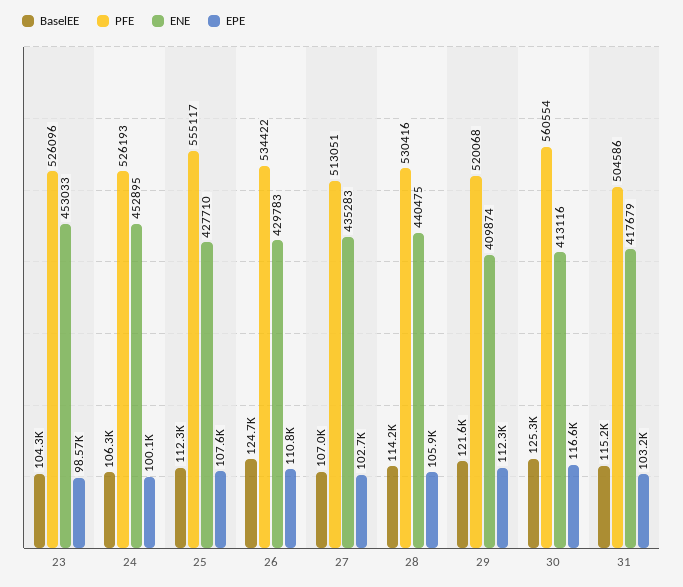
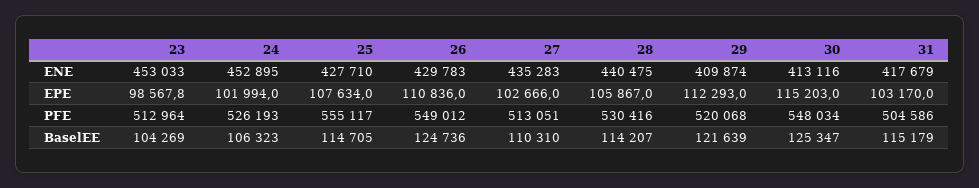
PFE, 23: 526096 -> 512964
EPE, 24: 100100 -> 101994
BaselEE, 25: 112300 -> 114705
PFE, 26: 534422 -> 549012
BaselEE, 27: 107000 -> 110310
PFE, 30: 560554 -> 548034
EPE, 30: 116600 -> 115203

